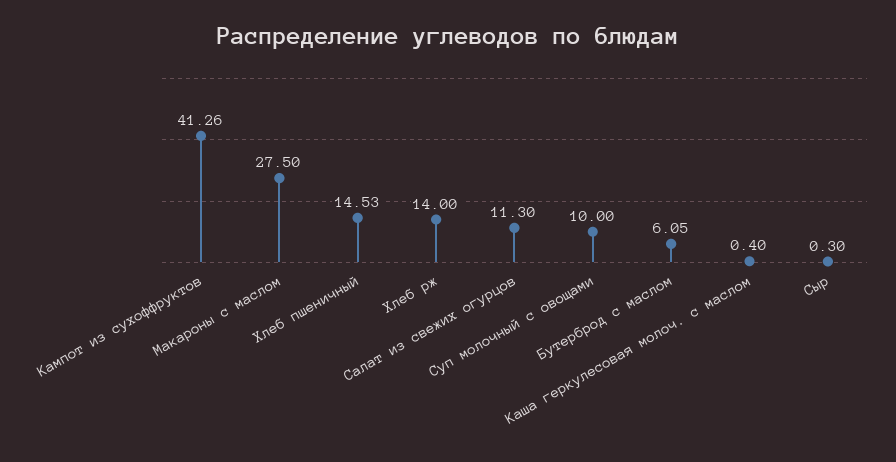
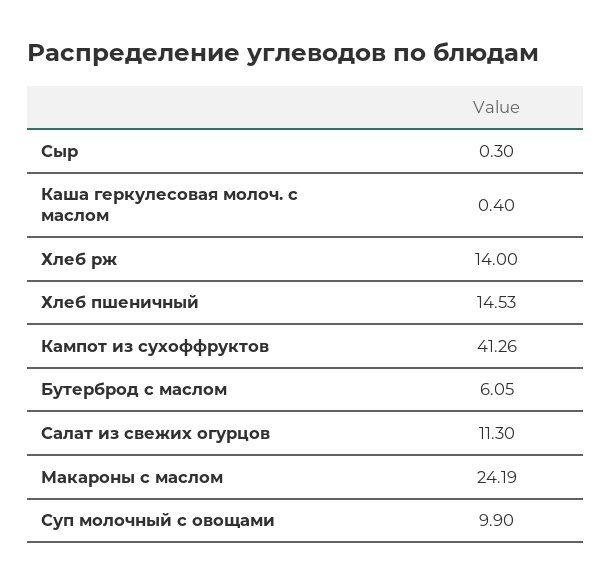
Макароны с маслом: 27.5 -> 24.19
Суп молочный с овощами: 10 -> 9.9

